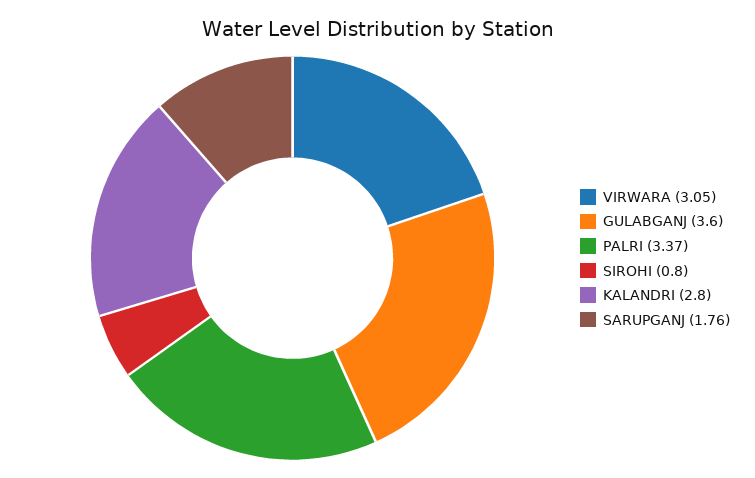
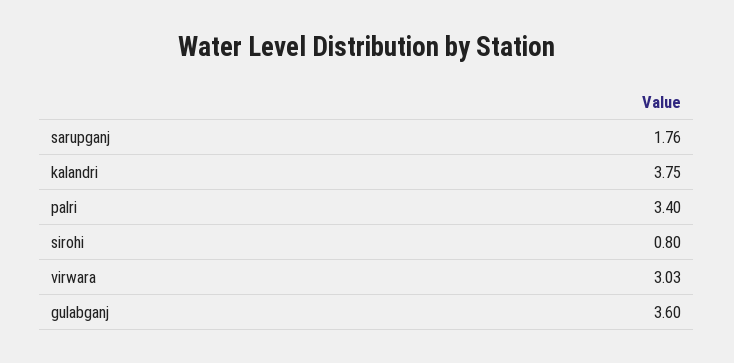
VIRWARA: 3.05 -> 3.03
PALRI: 3.37 -> 3.4
KALANDRI: 2.8 -> 3.75

